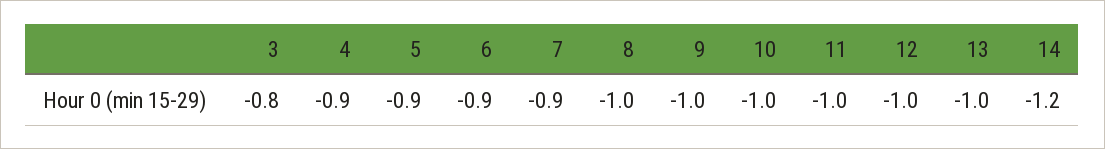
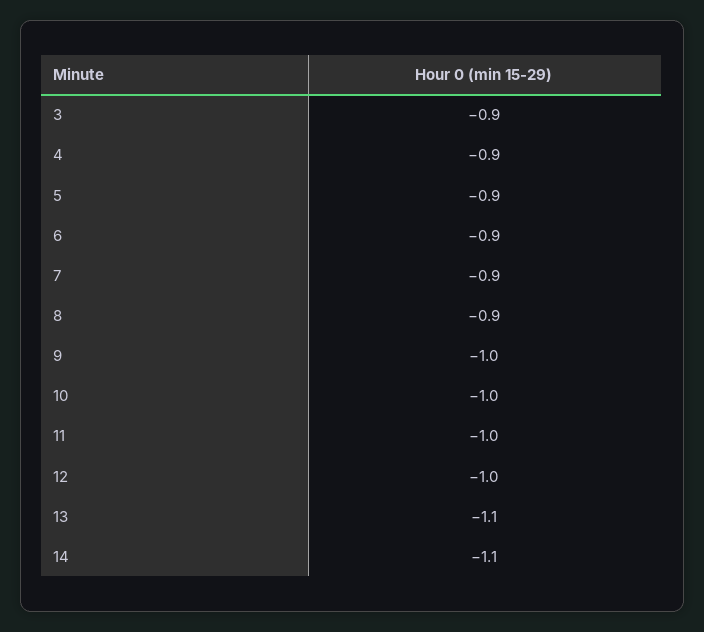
3: -0.8 -> -0.9
8: -1 -> -0.9
13: -1 -> -1.1
14: -1.2 -> -1.1

